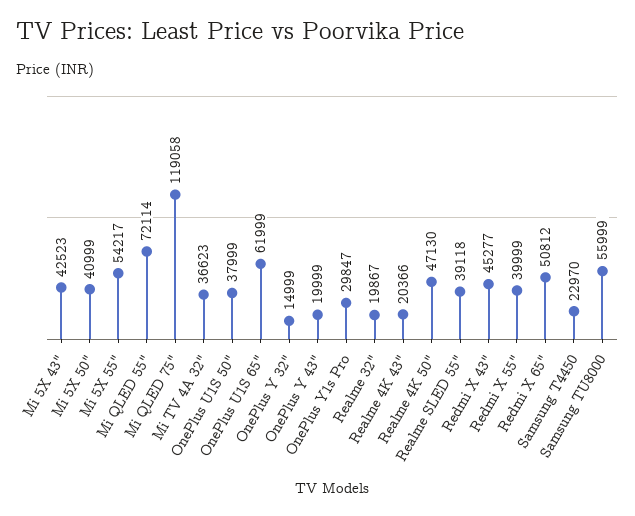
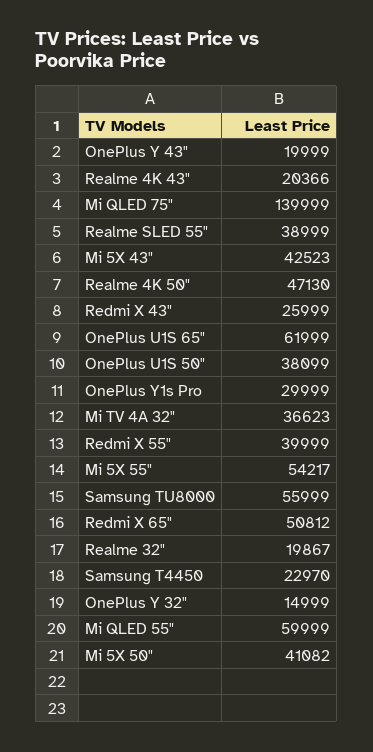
Mi 5X 50": 40999 -> 41082
Mi QLED 55": 72114 -> 59999
Mi QLED 75": 119058 -> 139999
OnePlus U1S 50": 37999 -> 38099
OnePlus Y1s Pro: 29847 -> 29999
Realme SLED 55": 39118 -> 38999
Redmi X 43": 45277 -> 25999

